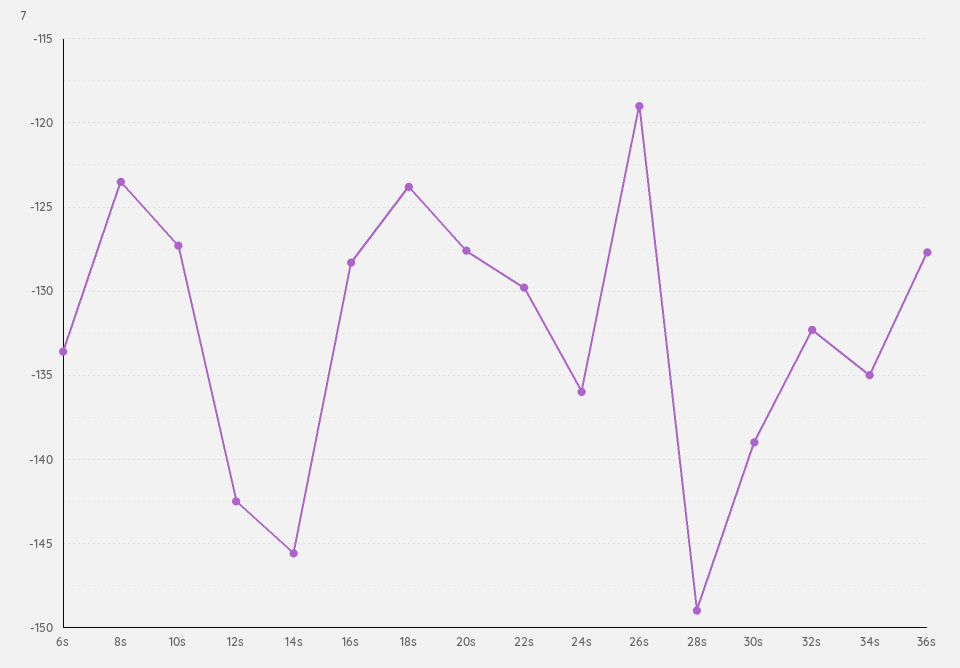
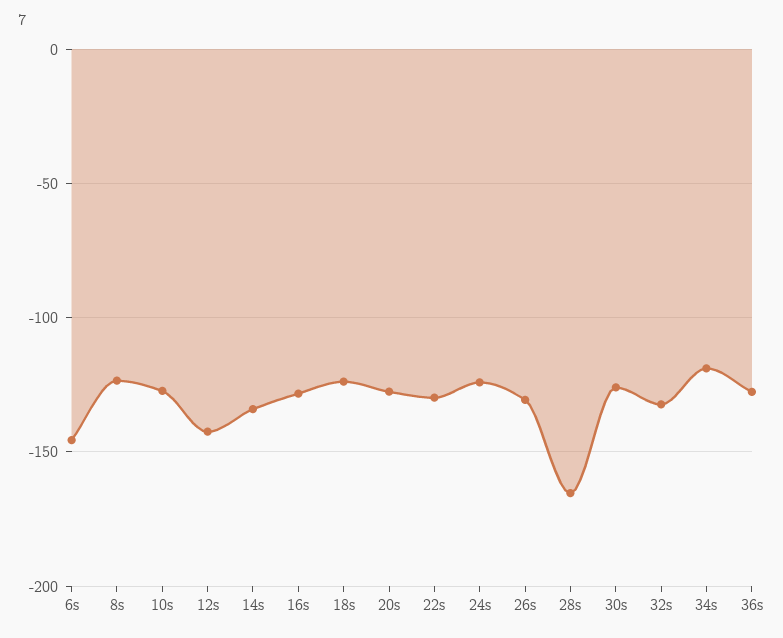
6s: -133.5 -> -145
14s: -145.5 -> -135
24s: -136 -> -125
26s: -119 -> -130
28s: -149 -> -165
30s: -139 -> -125
34s: -135 -> -120

